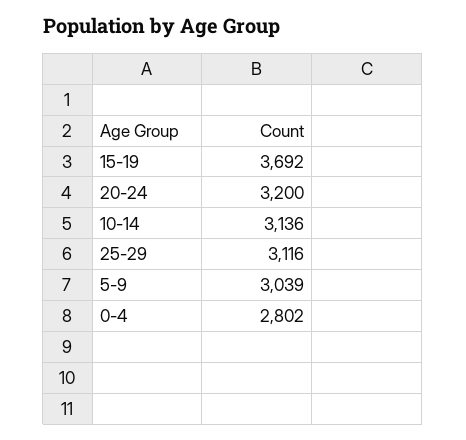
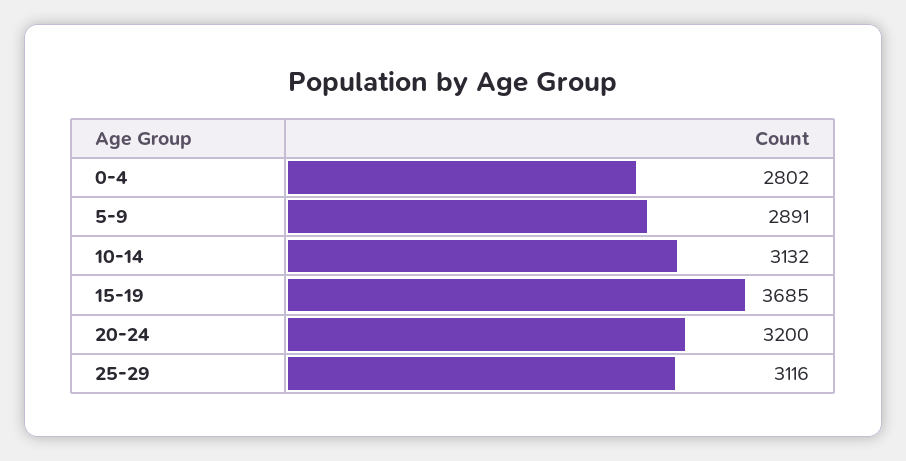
15-19: 3692 -> 3685
10-14: 3136 -> 3132
5-9: 3039 -> 2891

